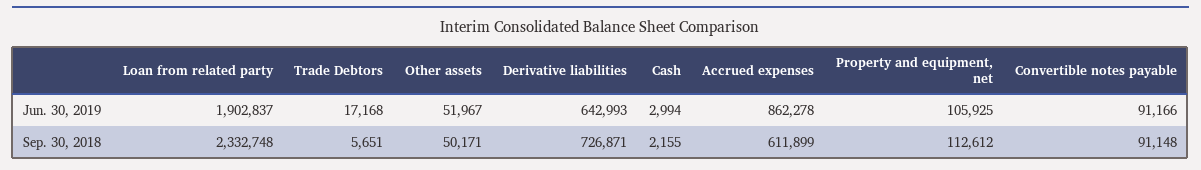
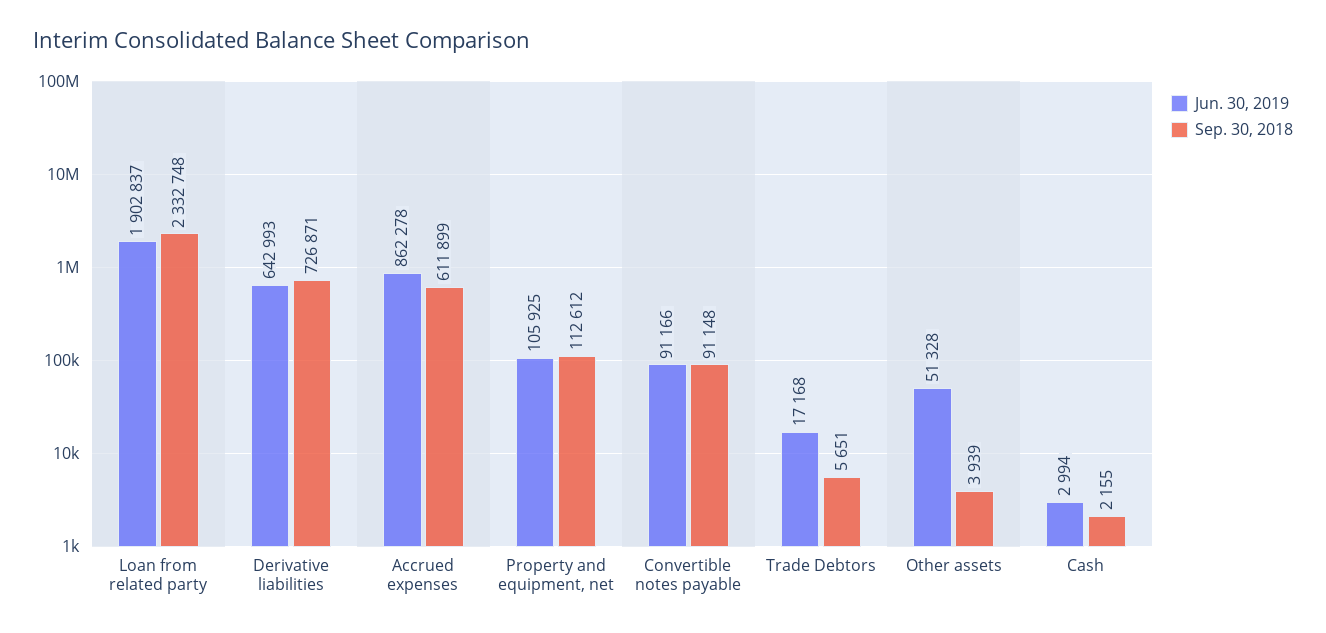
Jun. 30, 2019, Other assets: 51967 -> 51328
Sep. 30, 2018, Other assets: 50171 -> 3939

